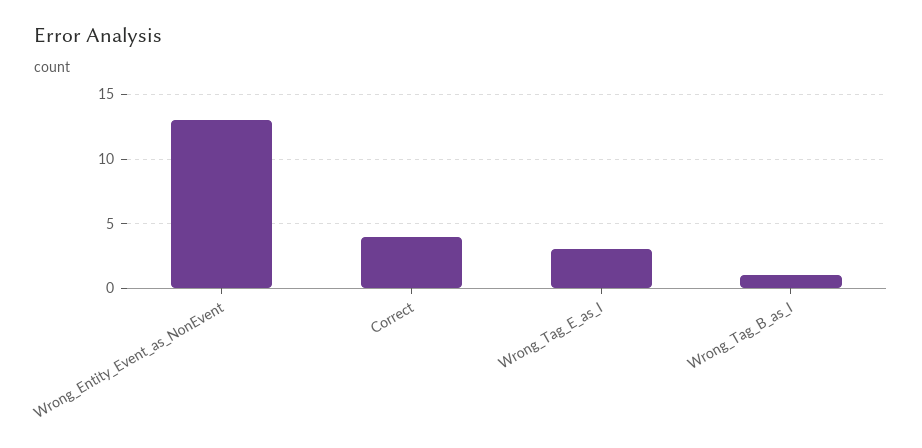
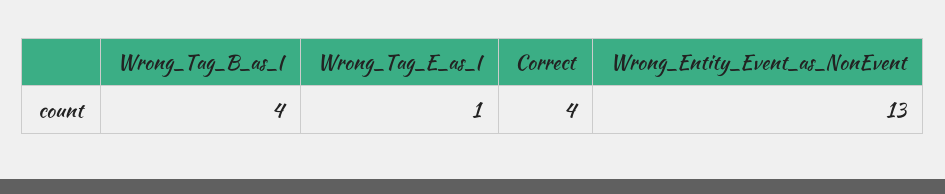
Wrong_Tag_E_as_I: 3 -> 1
Wrong_Tag_B_as_I: 1 -> 4

